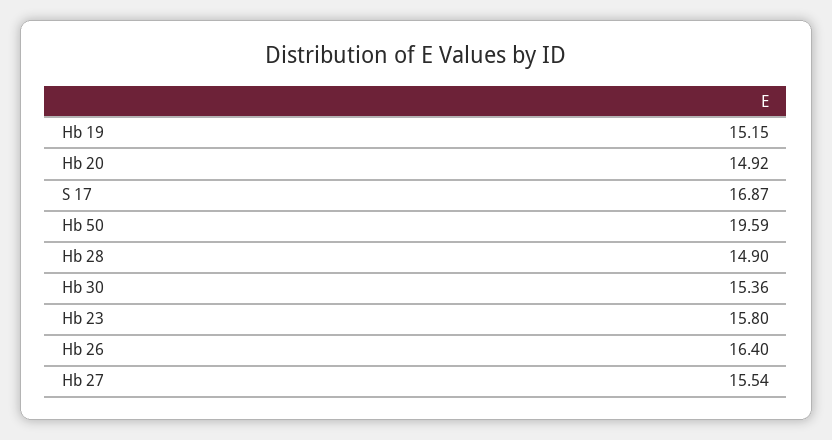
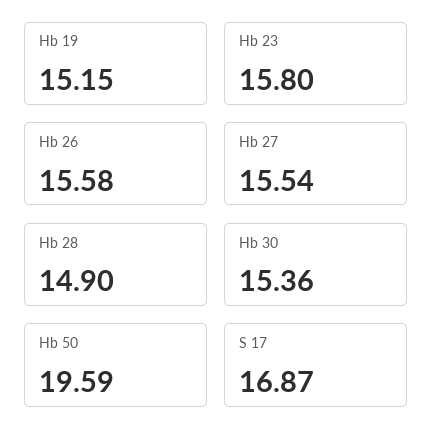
Hb 20: 14.92 -> none
Hb 26: 16.4 -> 15.58

